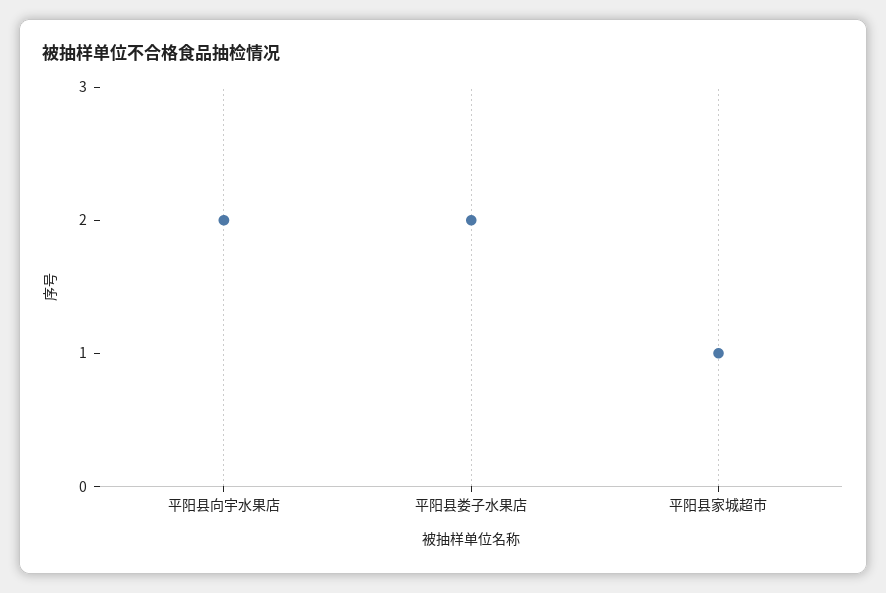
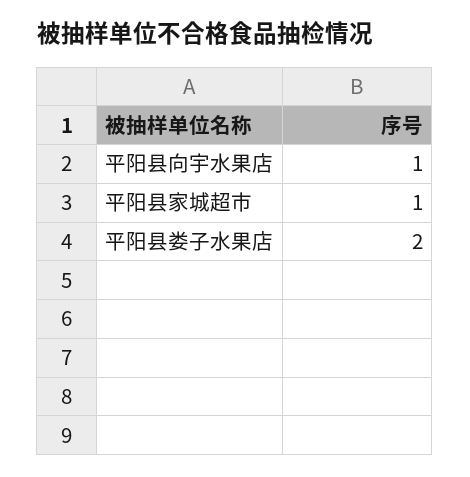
平阳县向宇水果店: 2 -> 1

